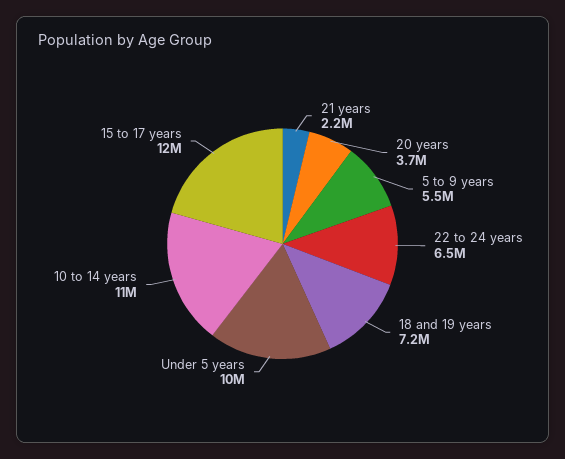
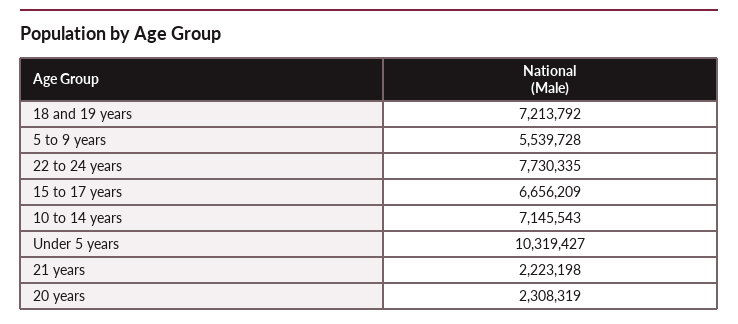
20 years: 3700000 -> 2308319
22 to 24 years: 6500000 -> 7730335
10 to 14 years: 11000000 -> 7145543
15 to 17 years: 12000000 -> 6656209

